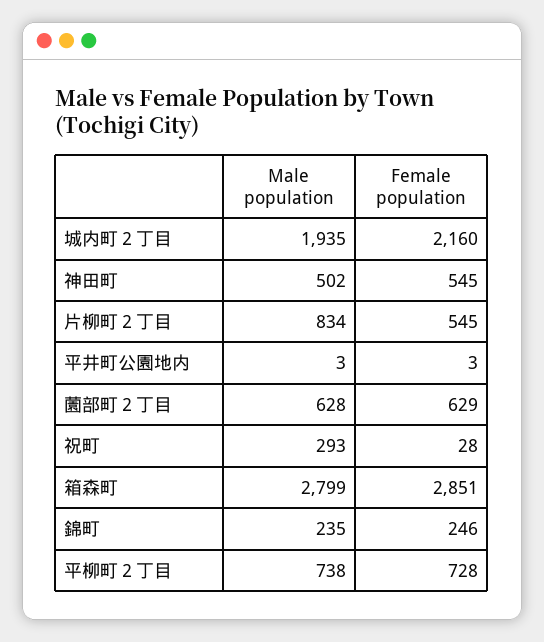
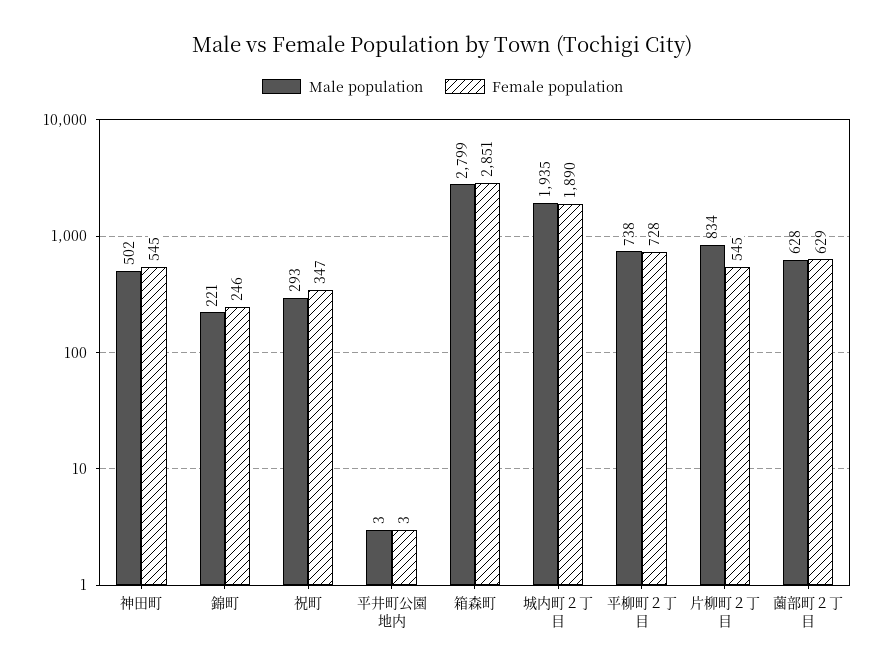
Female population, 城内町２丁目: 2160 -> 1890
Female population, 祝町: 28 -> 347
Male population, 錦町: 235 -> 221

